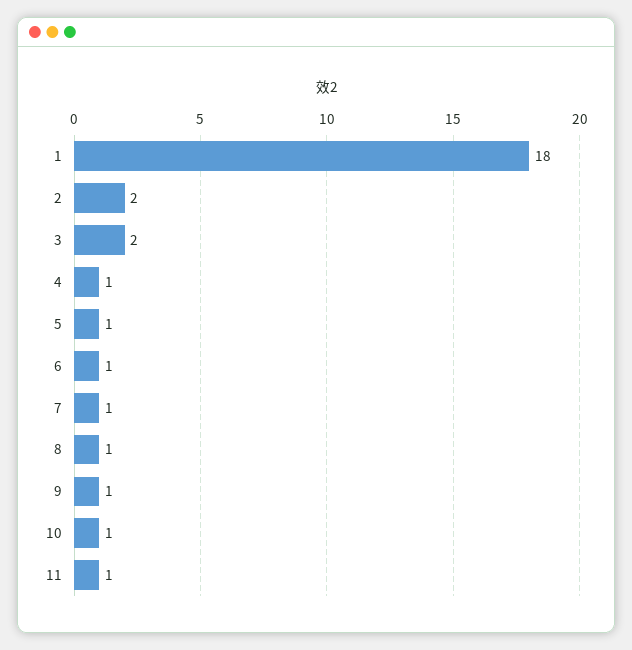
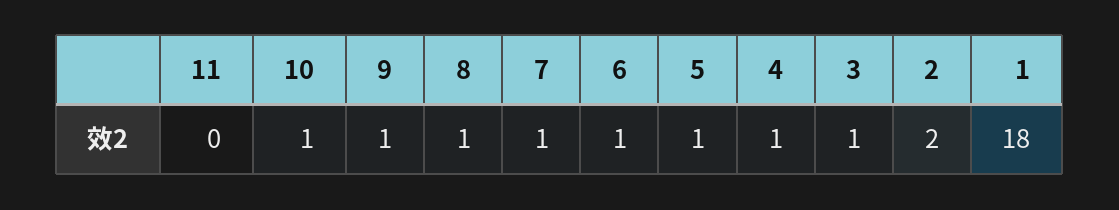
3: 2 -> 1
11: 1 -> 0

